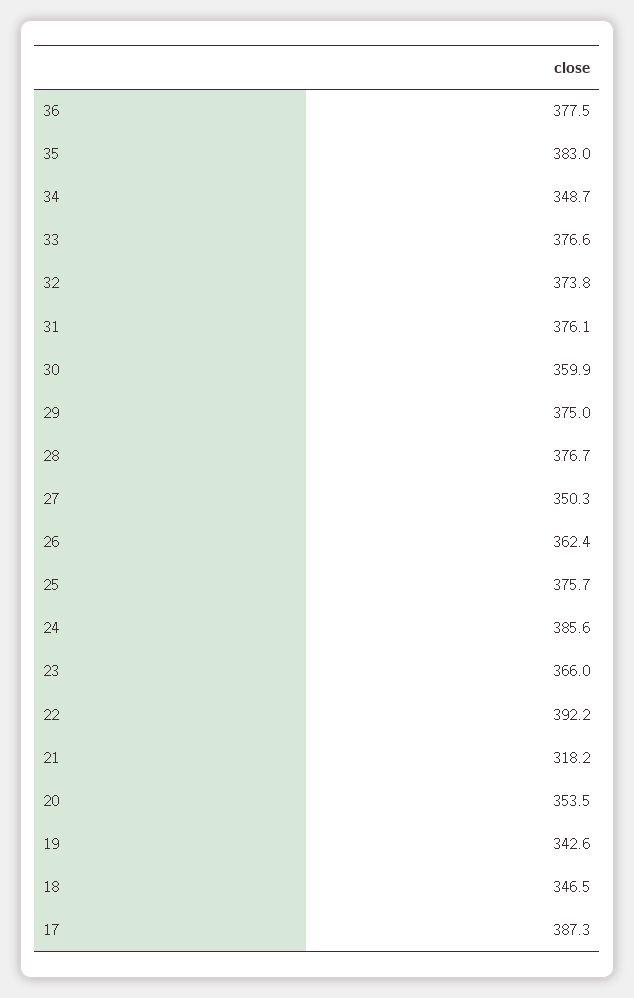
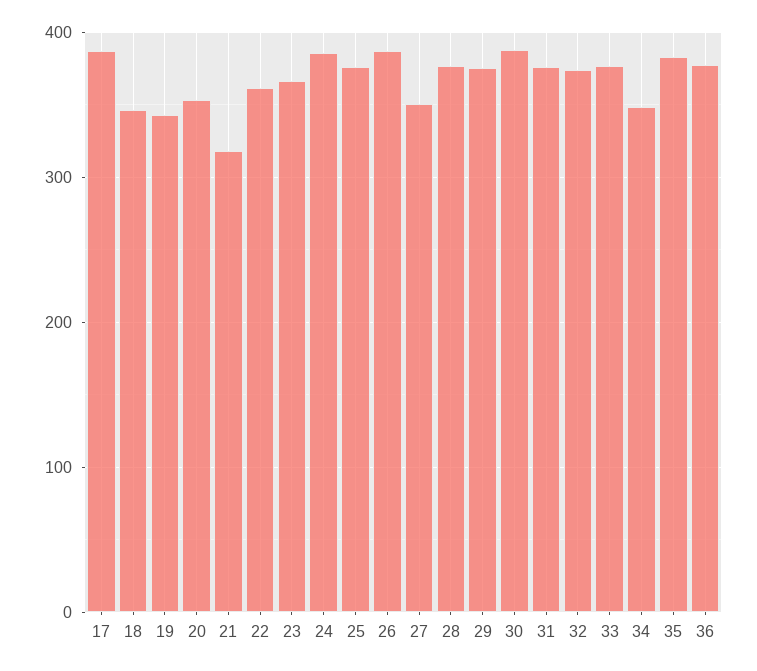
30: 359.9 -> 390
26: 362.4 -> 390
22: 392.2 -> 360

